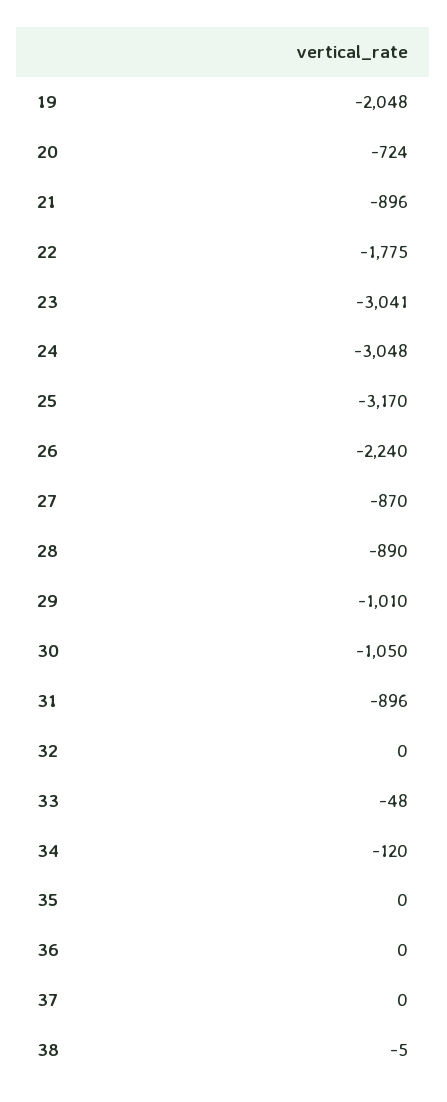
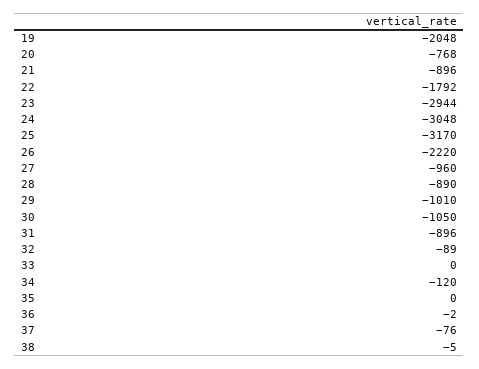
20: -724 -> -768
22: -1775 -> -1792
23: -3041 -> -2944
26: -2240 -> -2220
27: -870 -> -960
32: 0 -> -89
33: -48 -> 0
36: 0 -> -2
37: 0 -> -76

